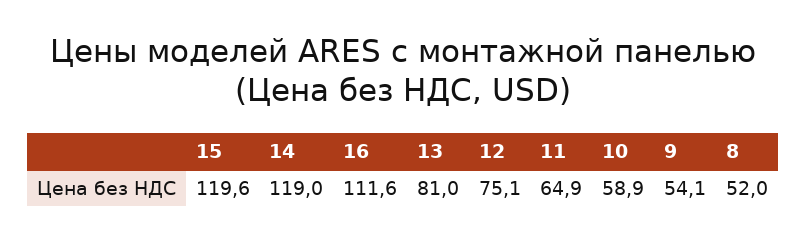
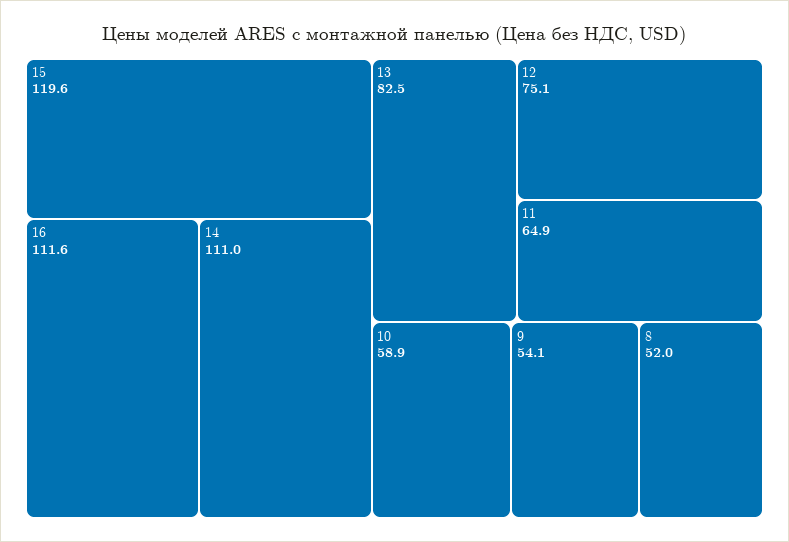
14: 119 -> 111
13: 81 -> 82.5

